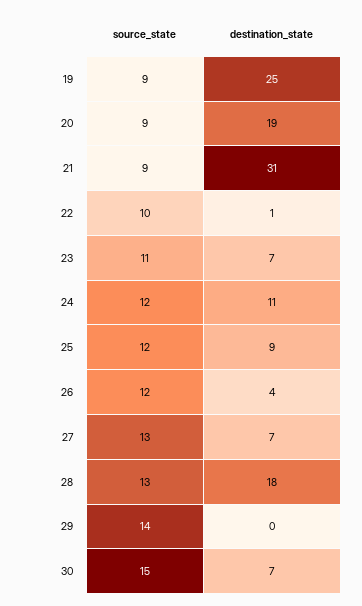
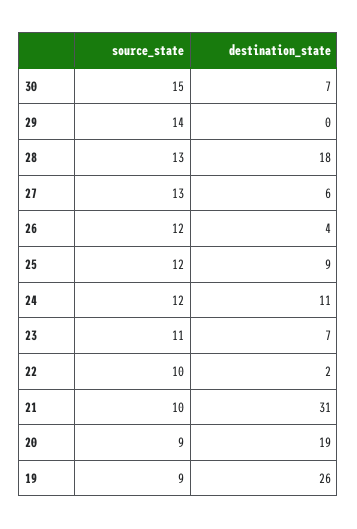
destination_state, 19: 25 -> 26
source_state, 21: 9 -> 10
destination_state, 22: 1 -> 2
destination_state, 27: 7 -> 6

